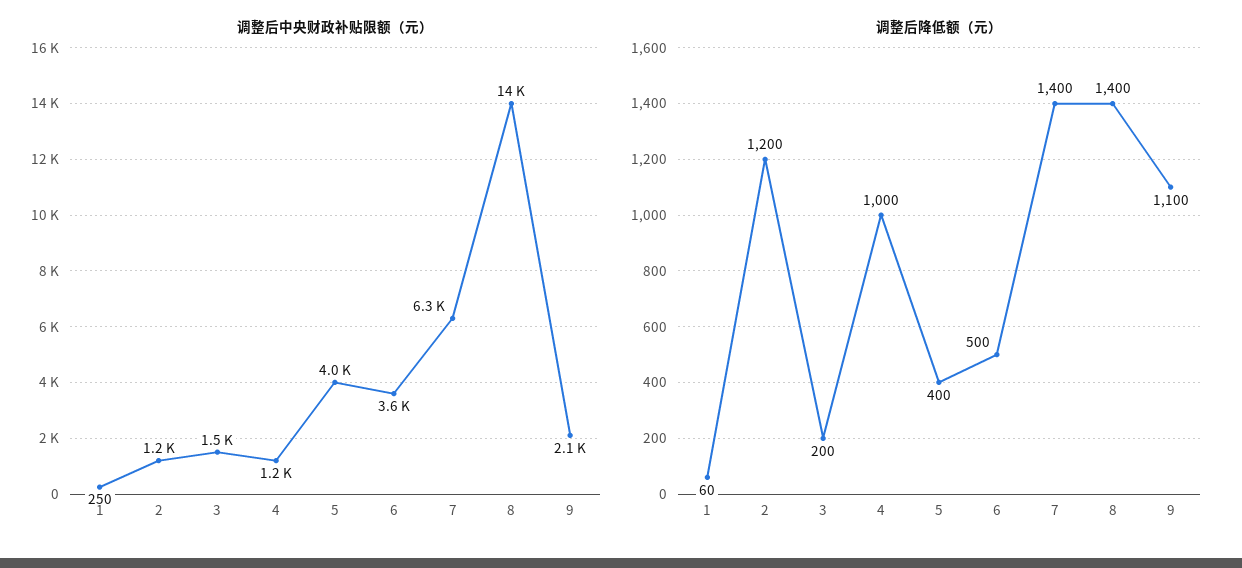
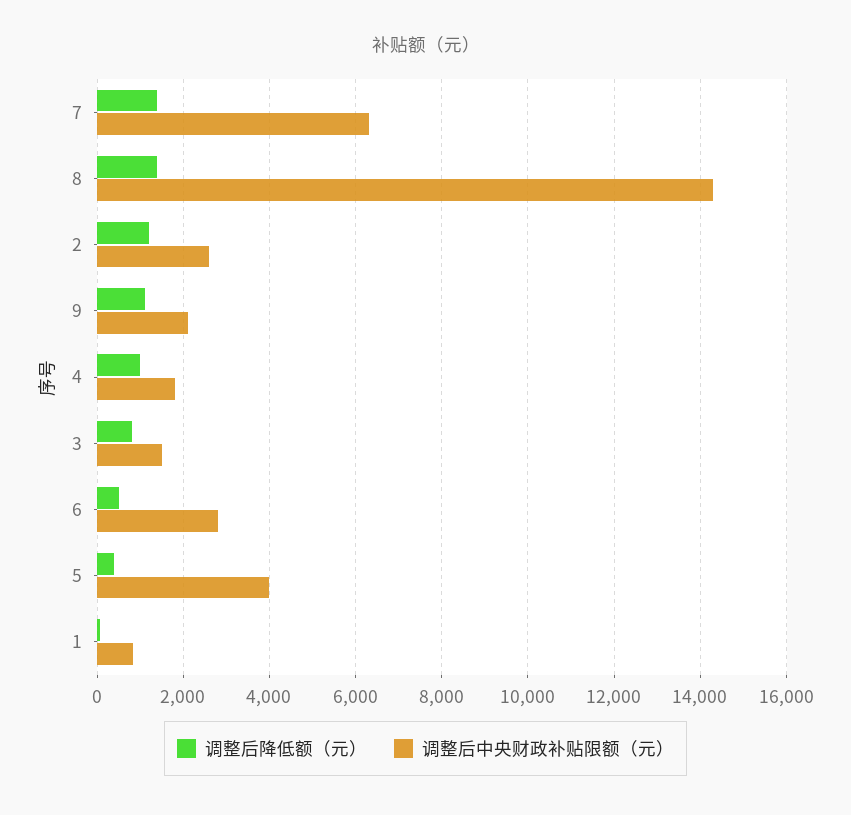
调整后中央财政补贴限额（元）, 1: 250 -> 800
调整后中央财政补贴限额（元）, 2: 1200 -> 2600
调整后中央财政补贴限额（元）, 4: 1200 -> 1800
调整后中央财政补贴限额（元）, 6: 3600 -> 2800
调整后降低额（元）, 3: 200 -> 800

